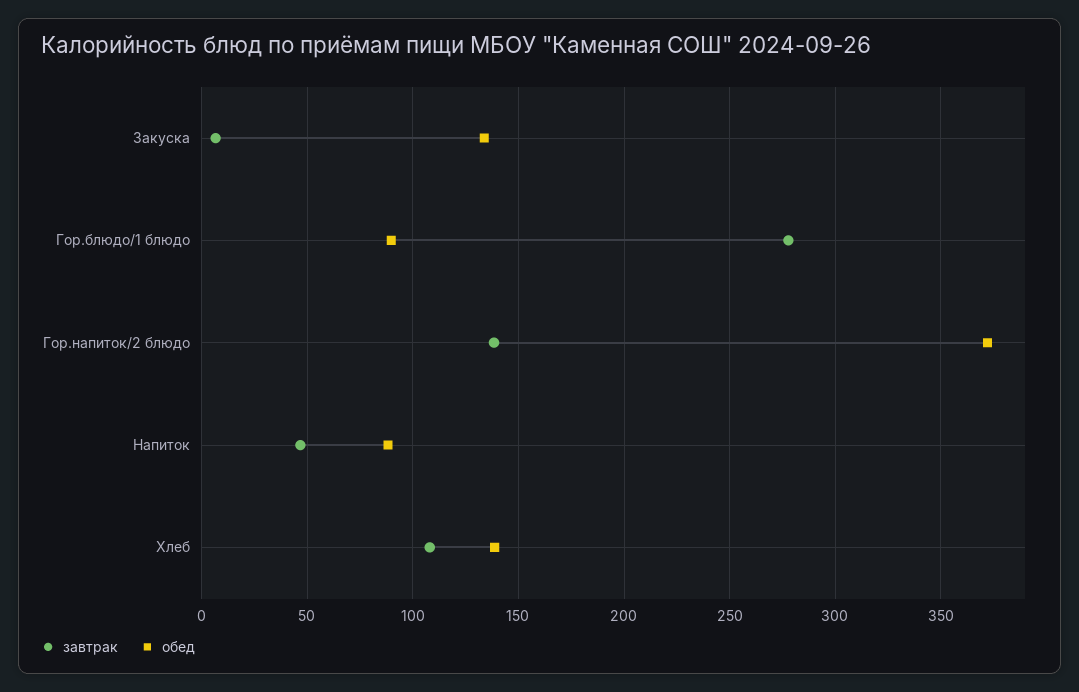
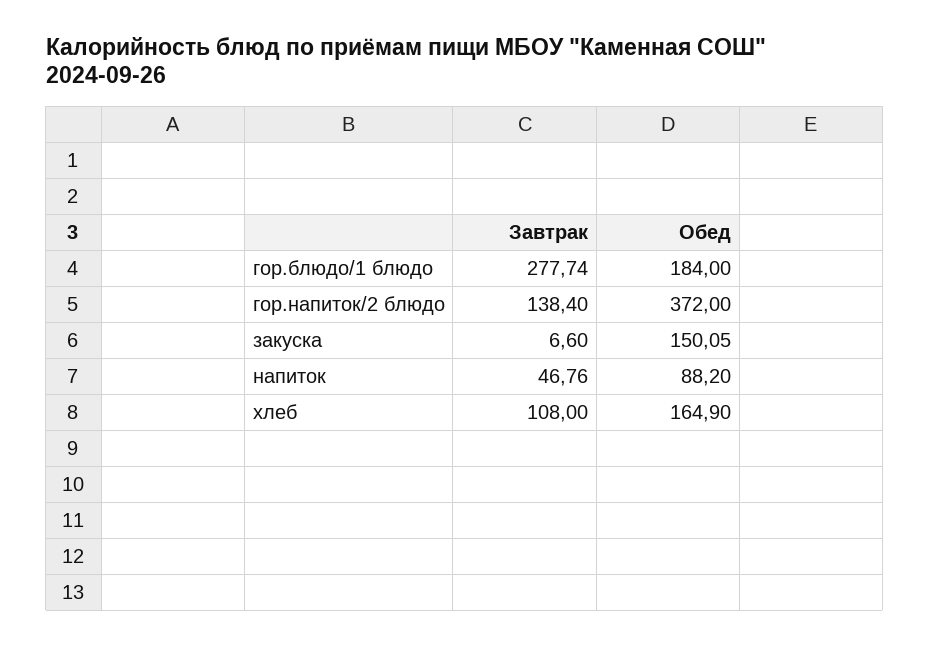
обед, Закуска: 135 -> 150.05
обед, Гор.блюдо/1 блюдо: 90 -> 184
обед, Хлеб: 140 -> 164.9

